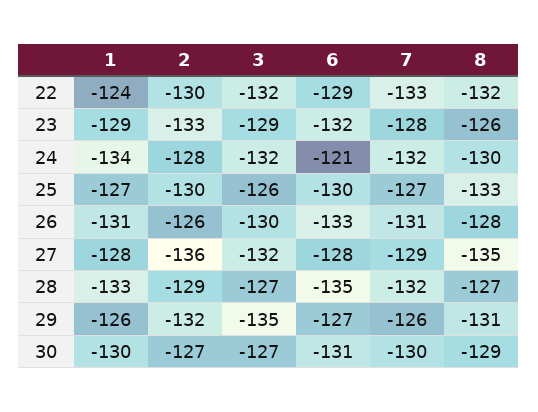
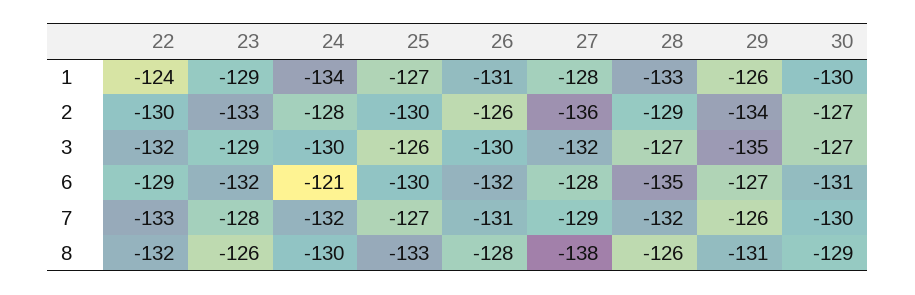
3, 24: -132 -> -130
6, 26: -133 -> -132
8, 27: -135 -> -138
8, 28: -127 -> -126
2, 29: -132 -> -134

